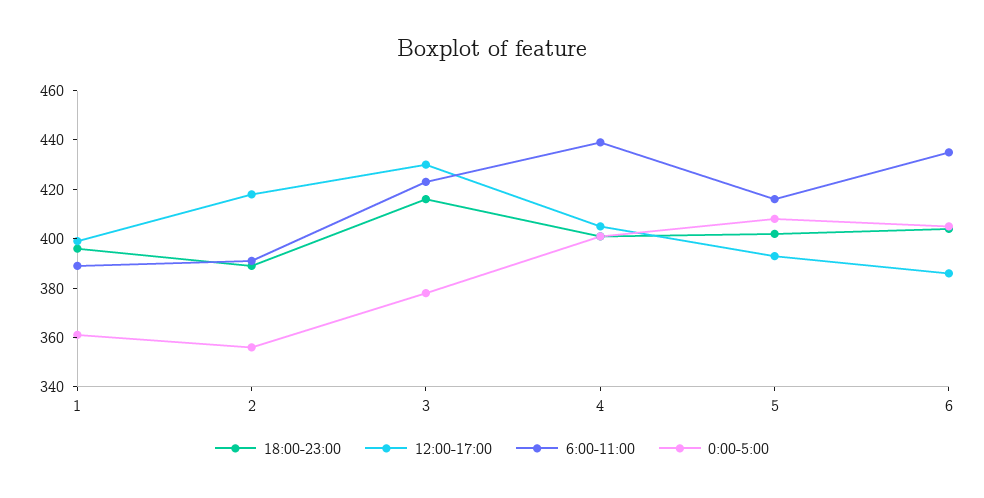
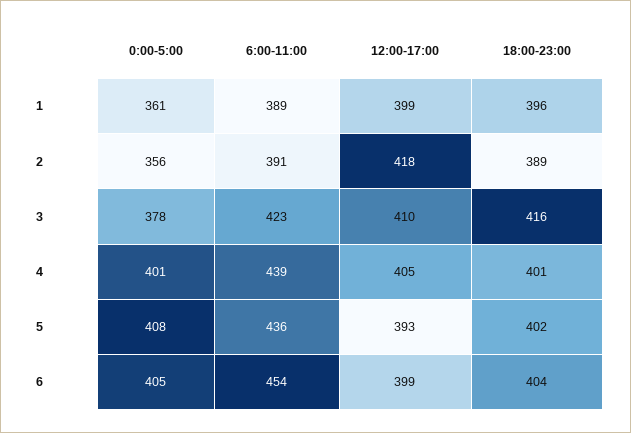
12:00-17:00, 3: 430 -> 410
6:00-11:00, 5: 415 -> 436
12:00-17:00, 6: 385 -> 399
6:00-11:00, 6: 435 -> 454

